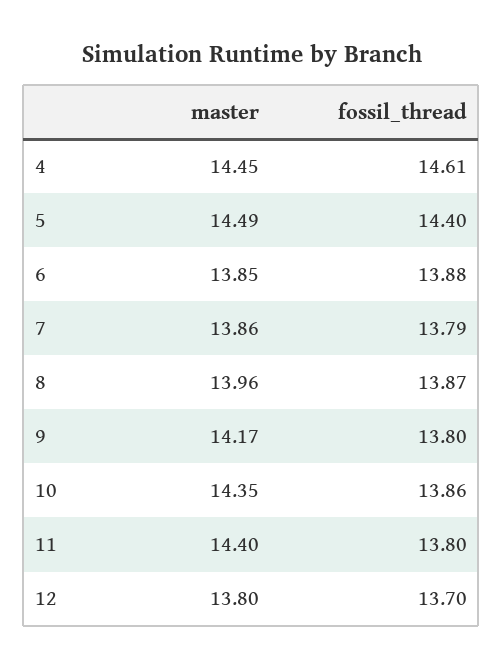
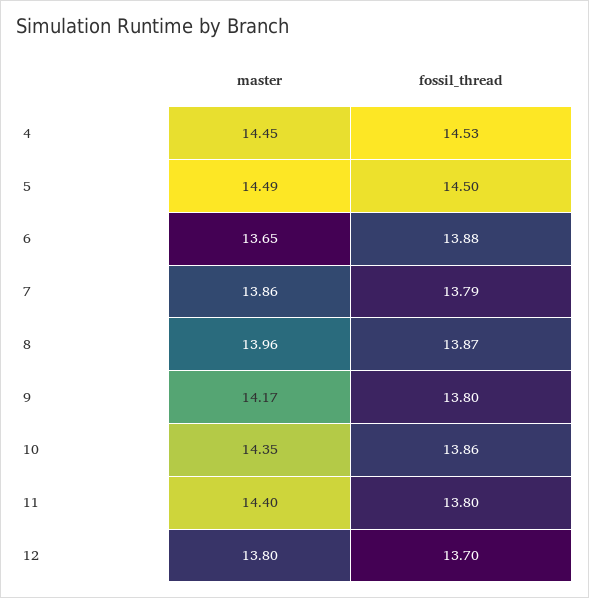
fossil_thread, 4: 14.61 -> 14.53
fossil_thread, 5: 14.4 -> 14.5
master, 6: 13.85 -> 13.65

